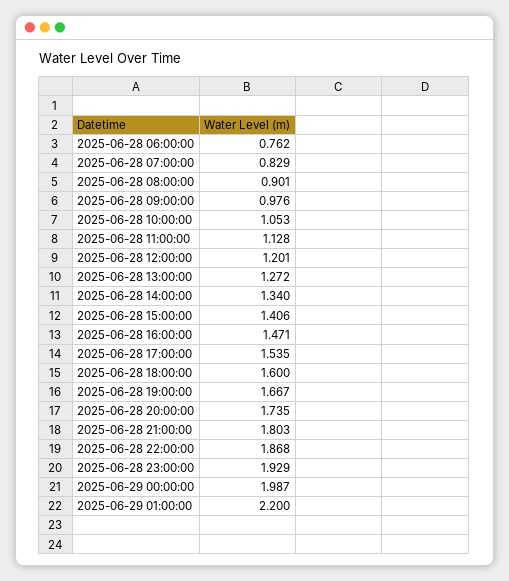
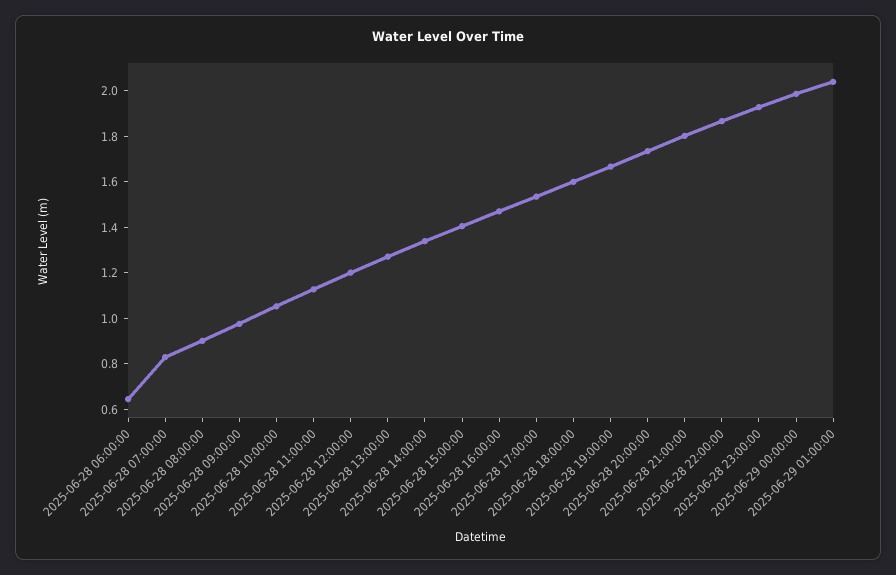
2025-06-28 06:00:00: 0.762 -> 0.65
2025-06-29 01:00:00: 2.2 -> 2.05

